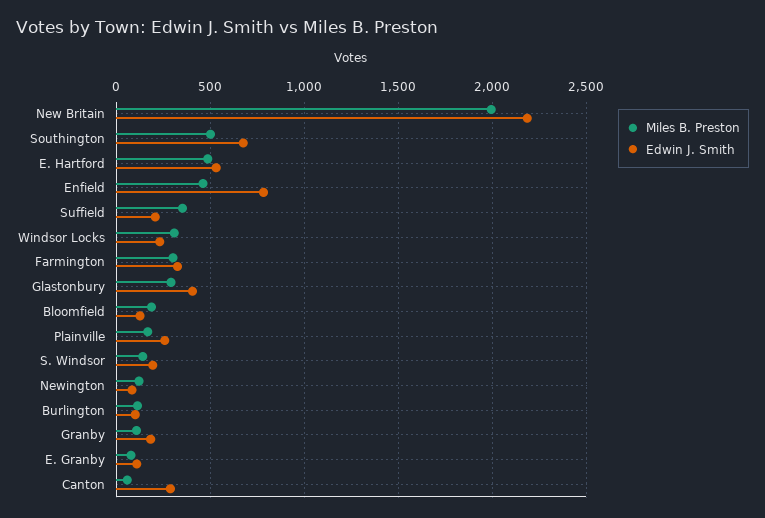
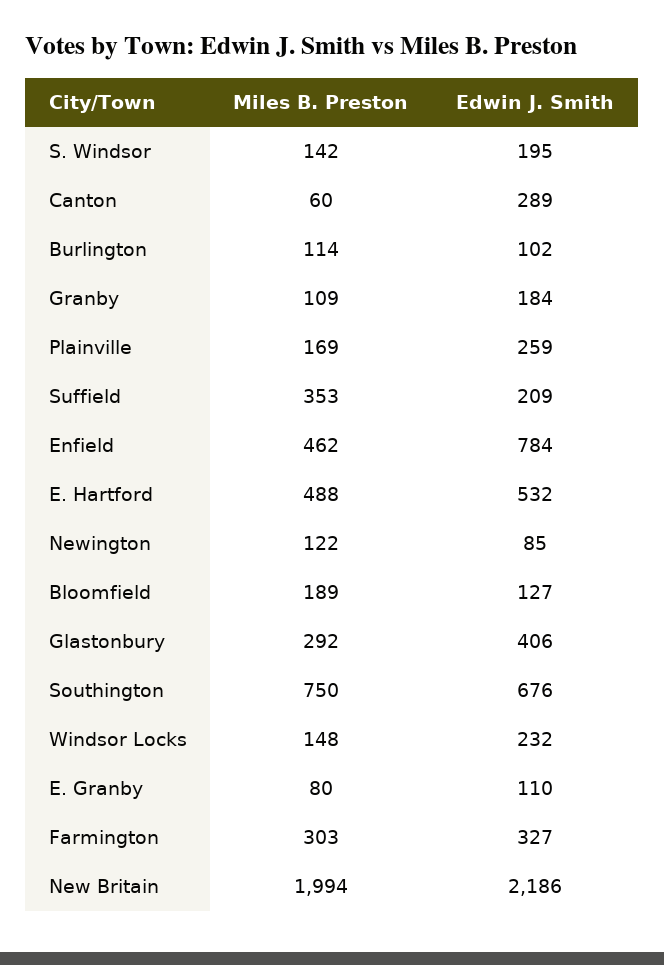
Miles B. Preston, Southington: 500 -> 750
Miles B. Preston, Windsor Locks: 300 -> 148

